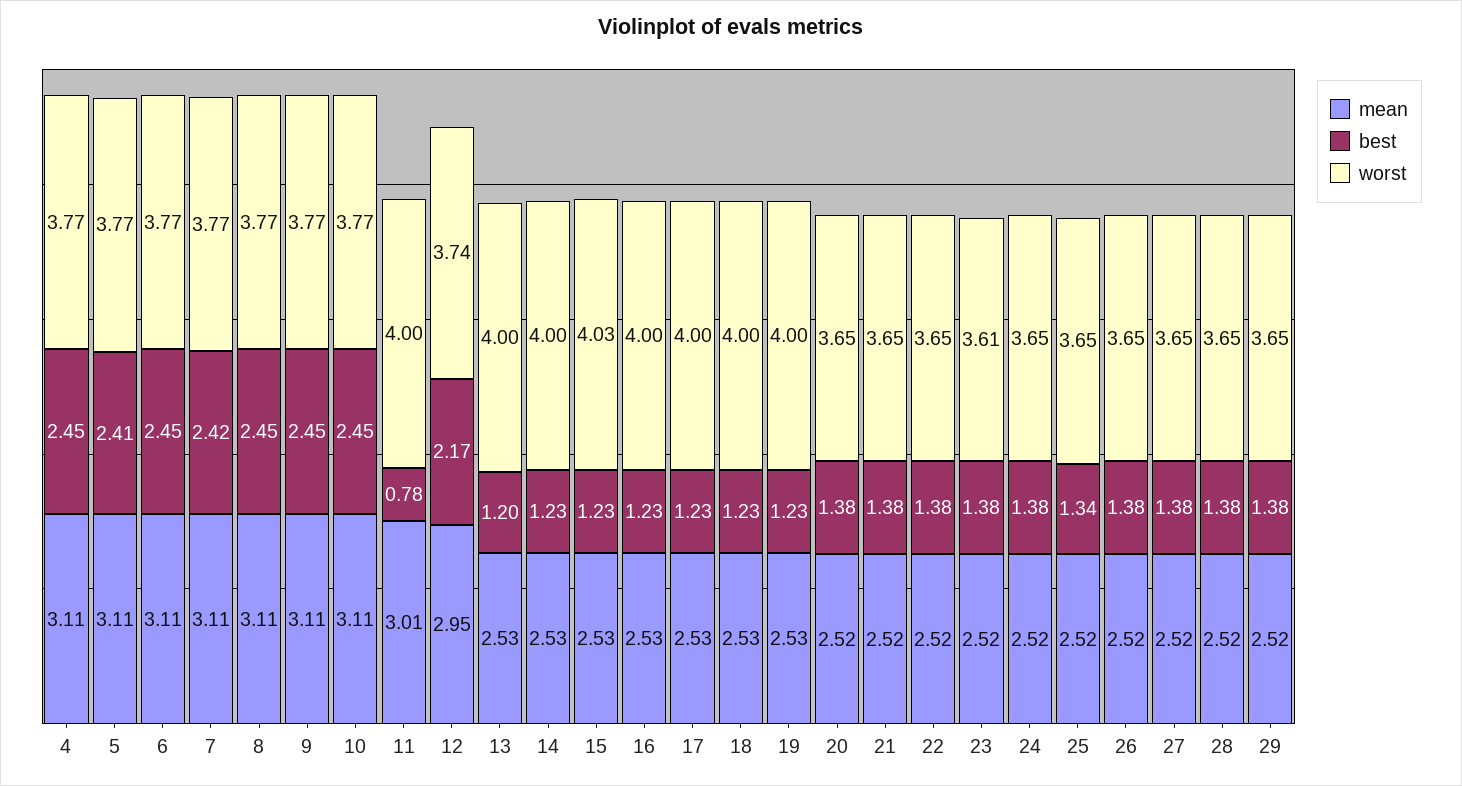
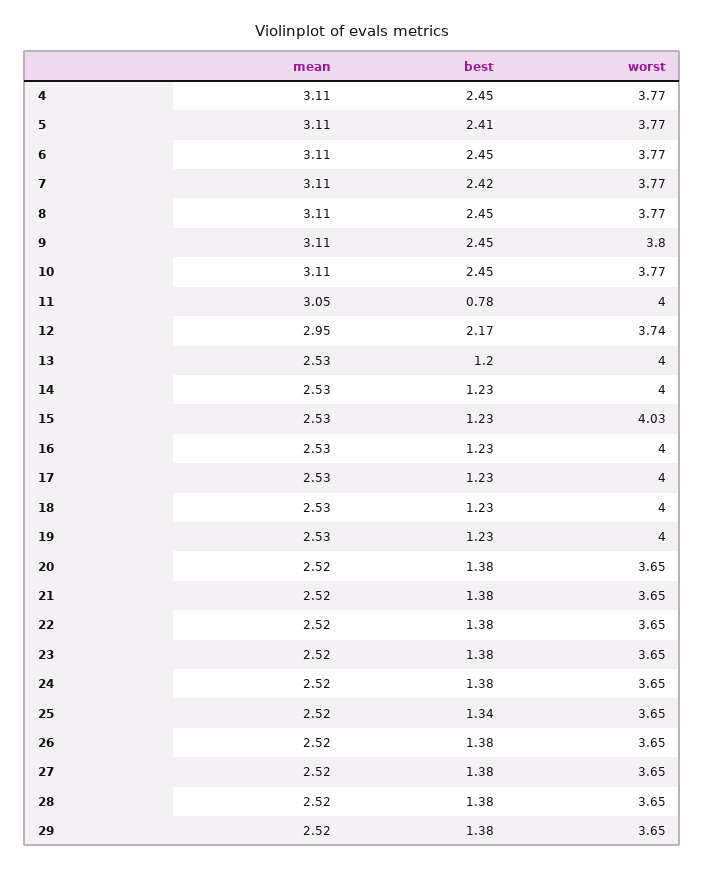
worst, 9: 3.77 -> 3.8
mean, 11: 3.01 -> 3.05
worst, 23: 3.61 -> 3.65

